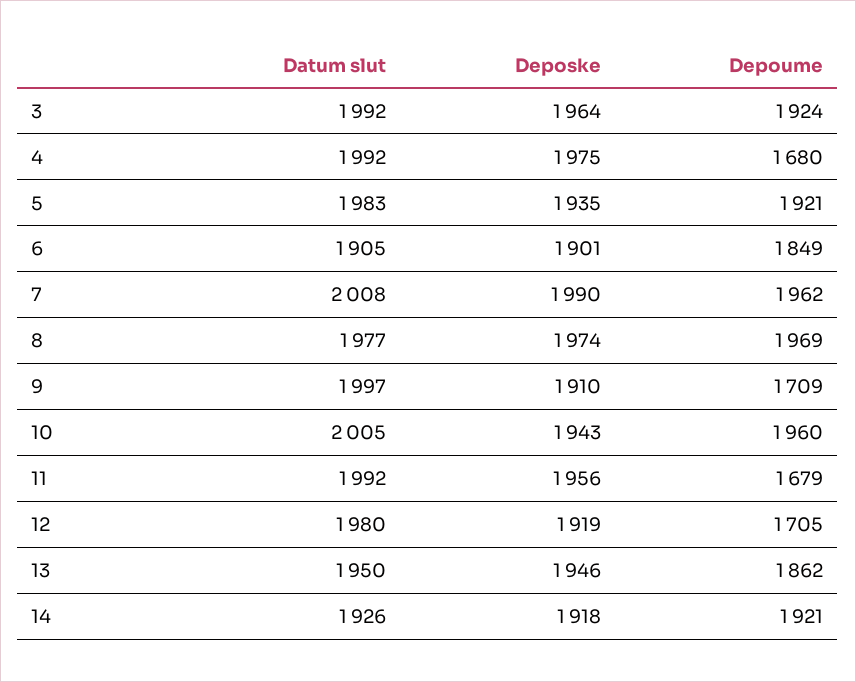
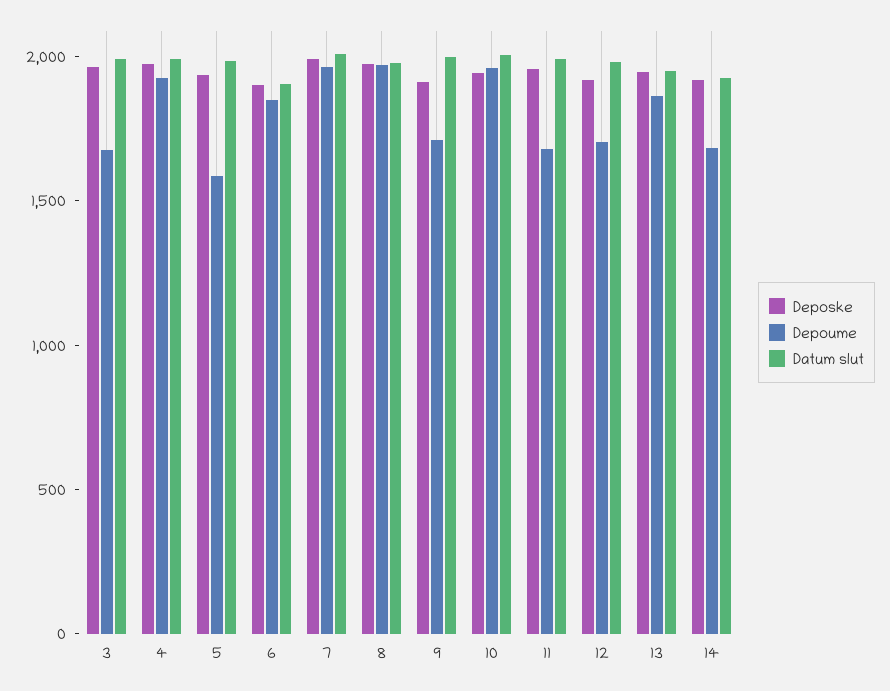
Depoume, 3: 1924 -> 1700
Depoume, 4: 1680 -> 1900
Depoume, 5: 1921 -> 1600
Depoume, 14: 1921 -> 1700

